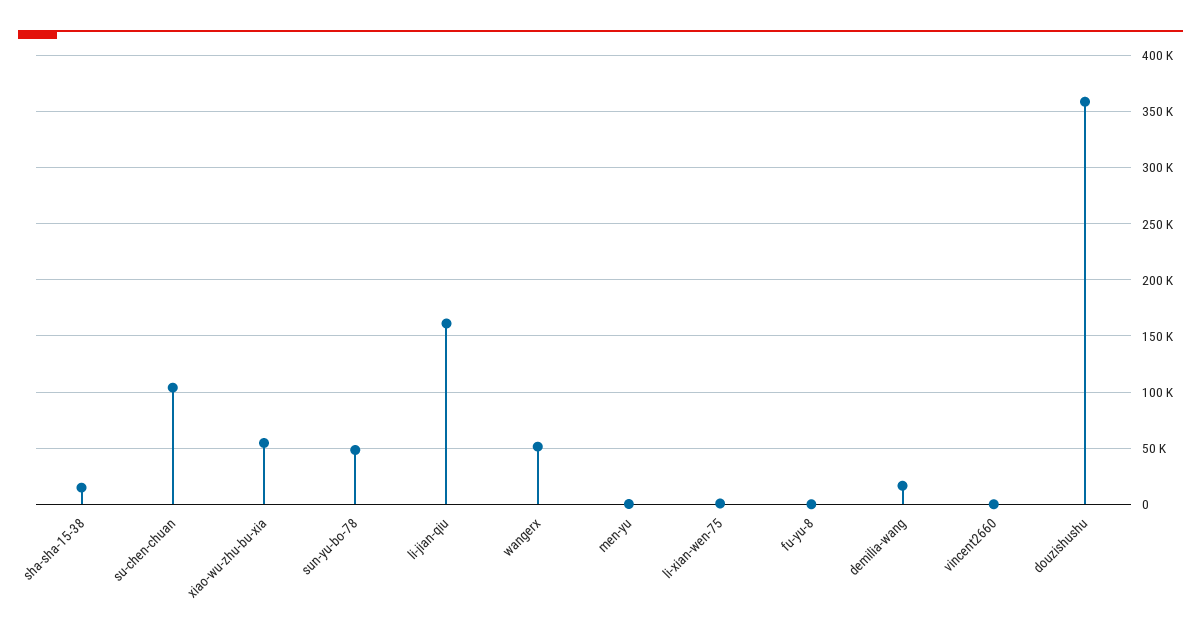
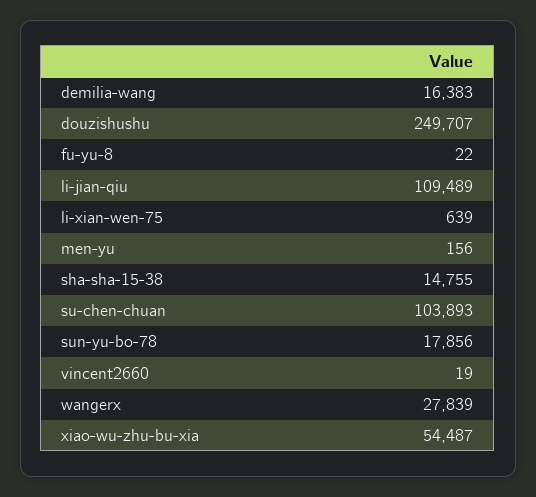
sun-yu-bo-78: 50000 -> 17856
li-jian-qiu: 160000 -> 109489
wangerx: 50000 -> 27839
douzishushu: 360000 -> 249707

